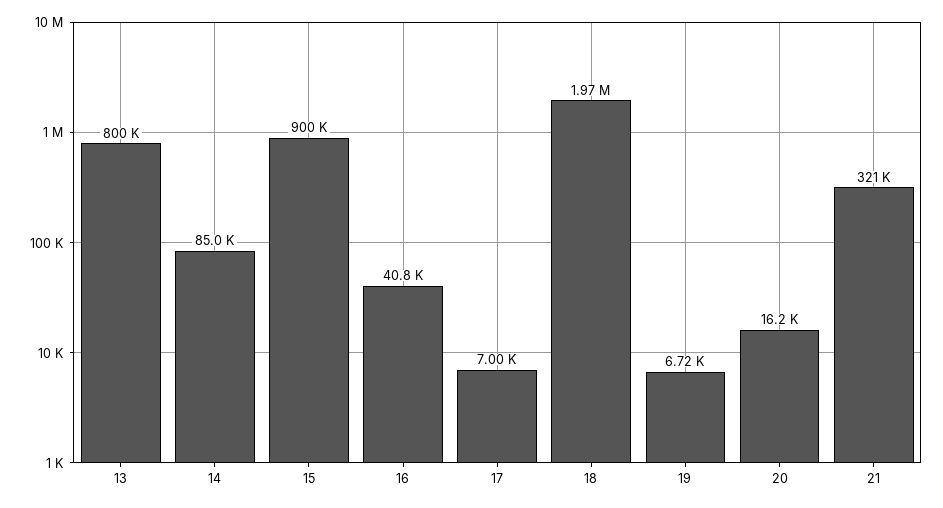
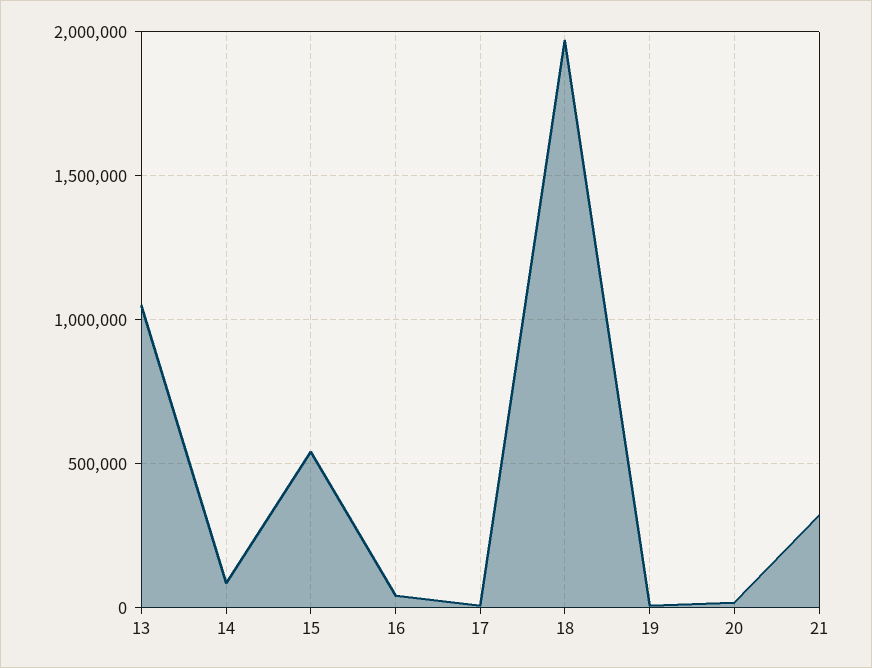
13: 800000 -> 1050000
15: 900000 -> 550000

